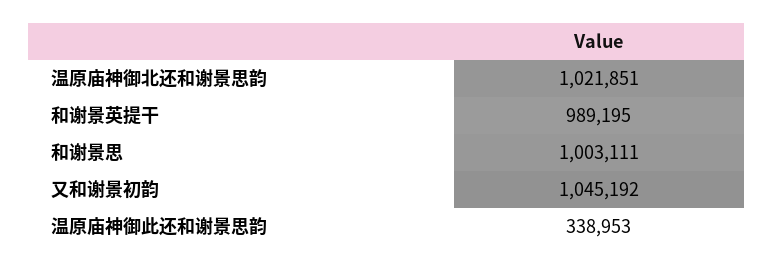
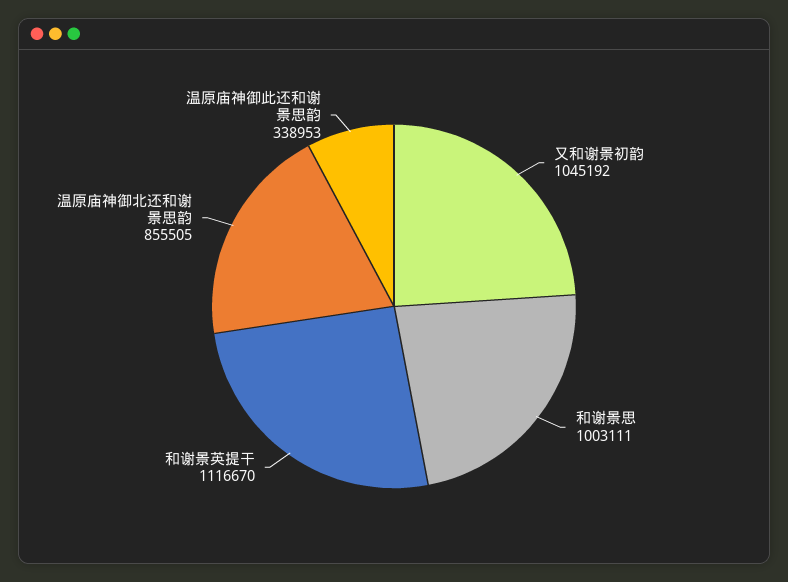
温原庙神御北还和谢景思韵: 1021851 -> 855505
和谢景英提干: 989195 -> 1116670

